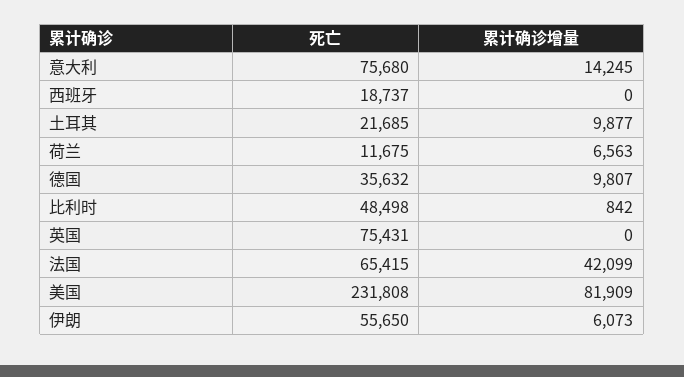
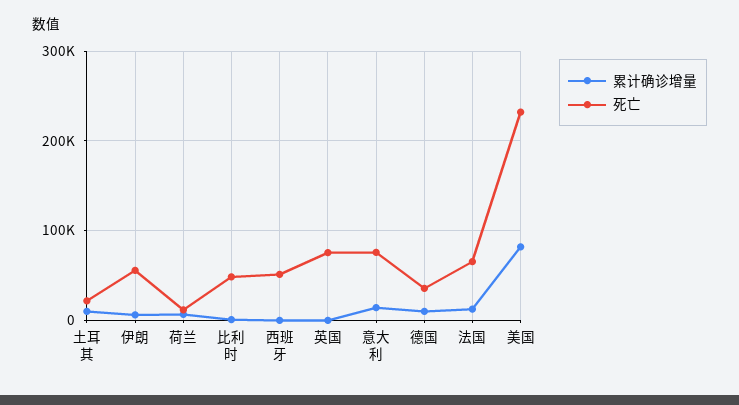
死亡, 西班牙: 18737 -> 50000
累计确诊增量, 法国: 42099 -> 10000

